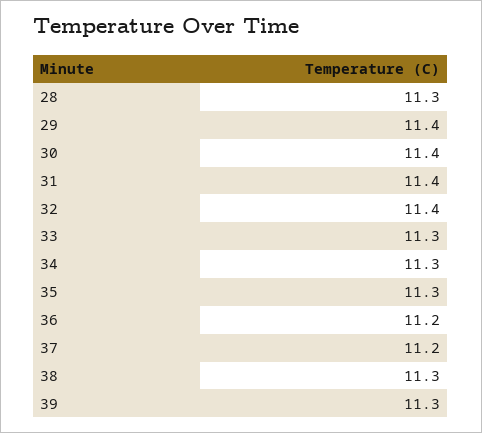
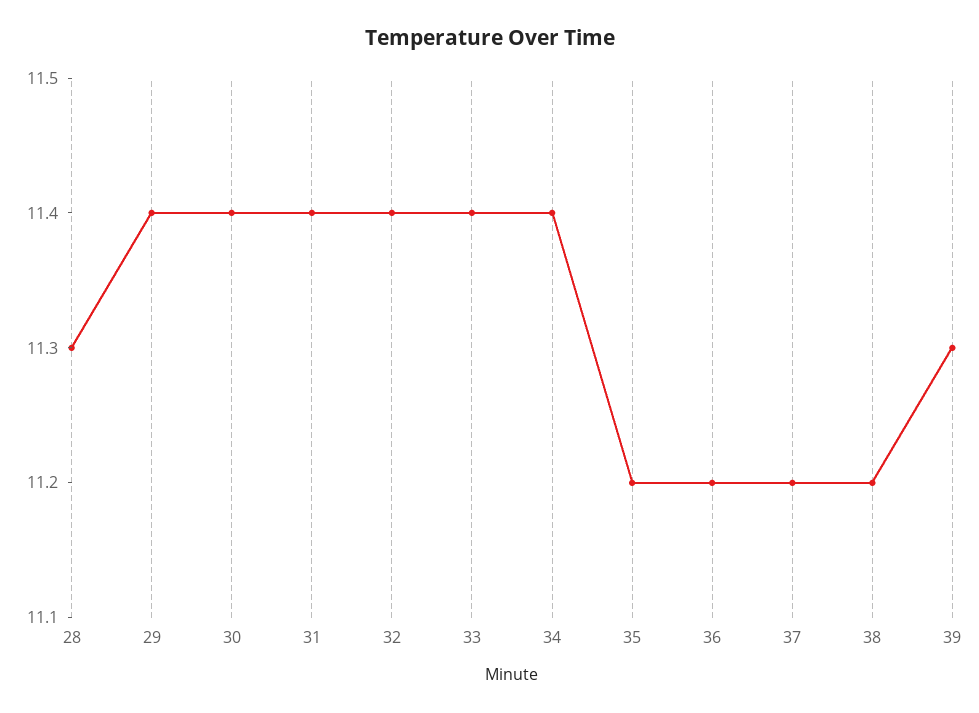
33: 11.3 -> 11.4
34: 11.3 -> 11.4
35: 11.3 -> 11.2
38: 11.3 -> 11.2

